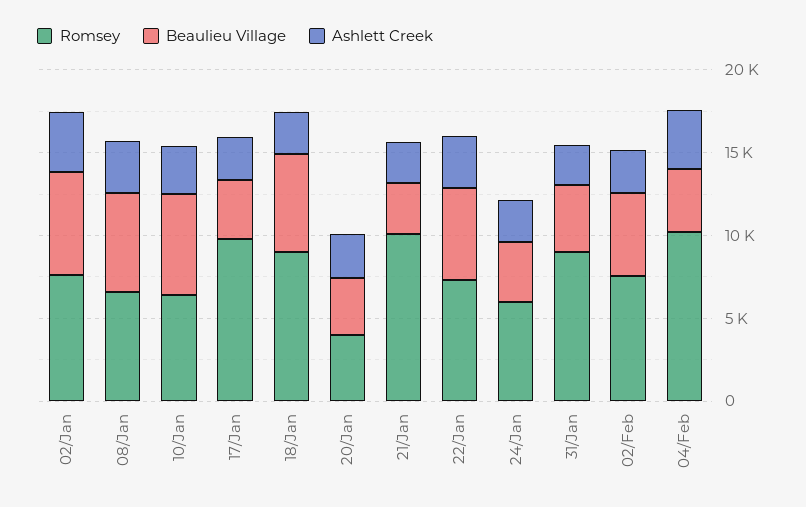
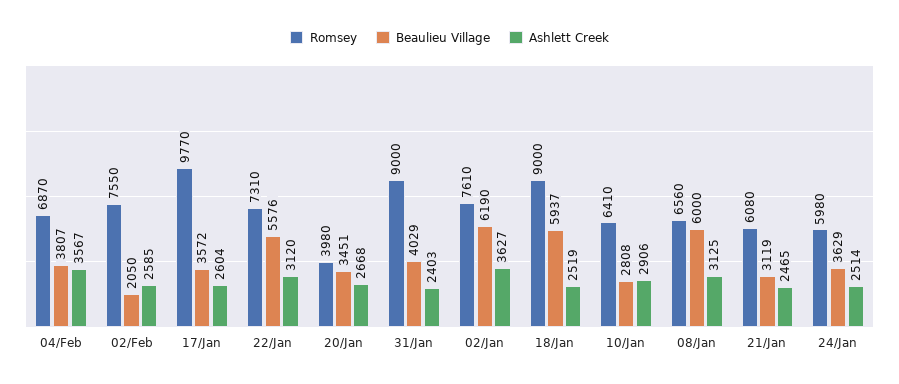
Beaulieu Village, 10/Jan: 6000 -> 2808
Romsey, 21/Jan: 10000 -> 6080
Beaulieu Village, 02/Feb: 5000 -> 2050
Romsey, 04/Feb: 10000 -> 6870

